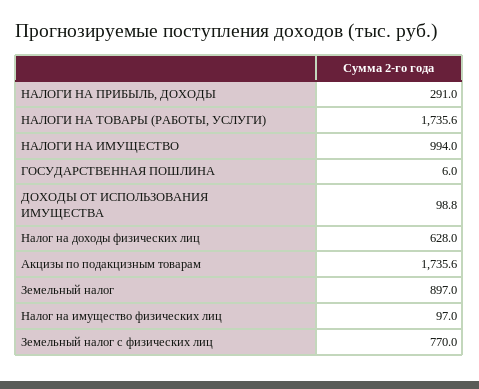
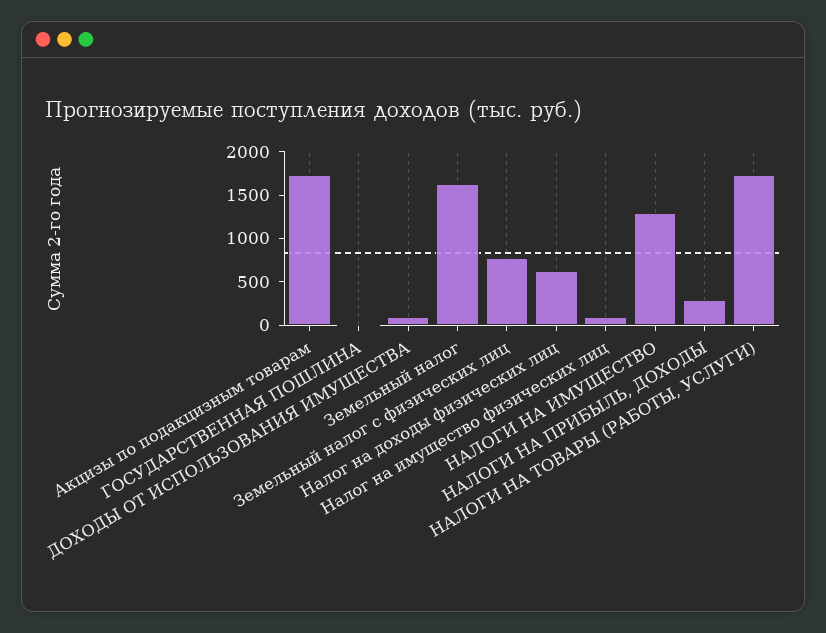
НАЛОГИ НА ИМУЩЕСТВО: 994 -> 1300
Земельный налог: 897 -> 1600

